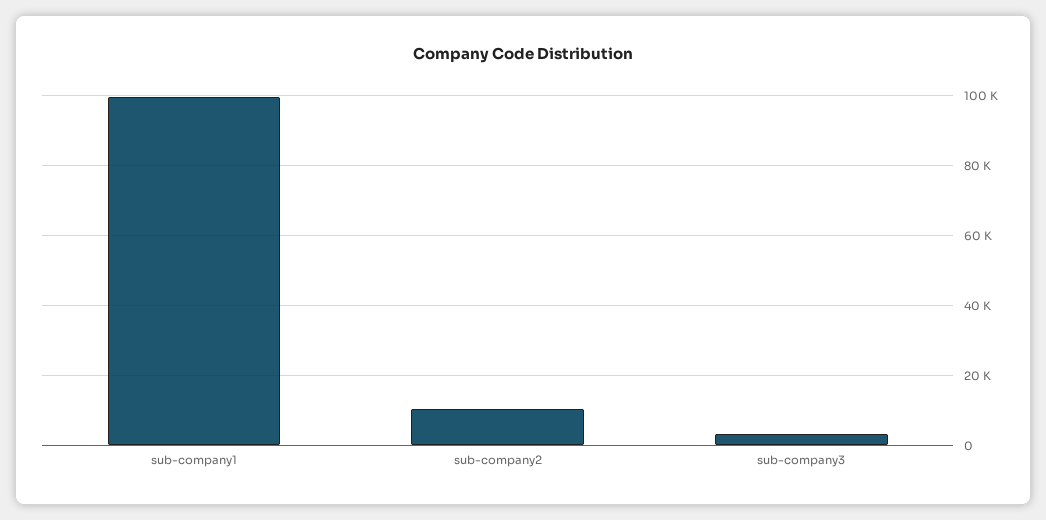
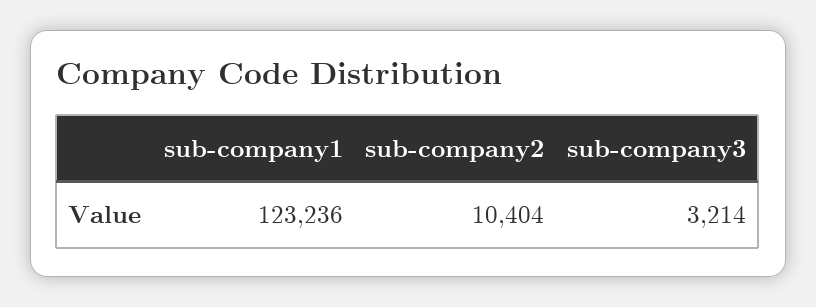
sub-company1: 100000 -> 123236

